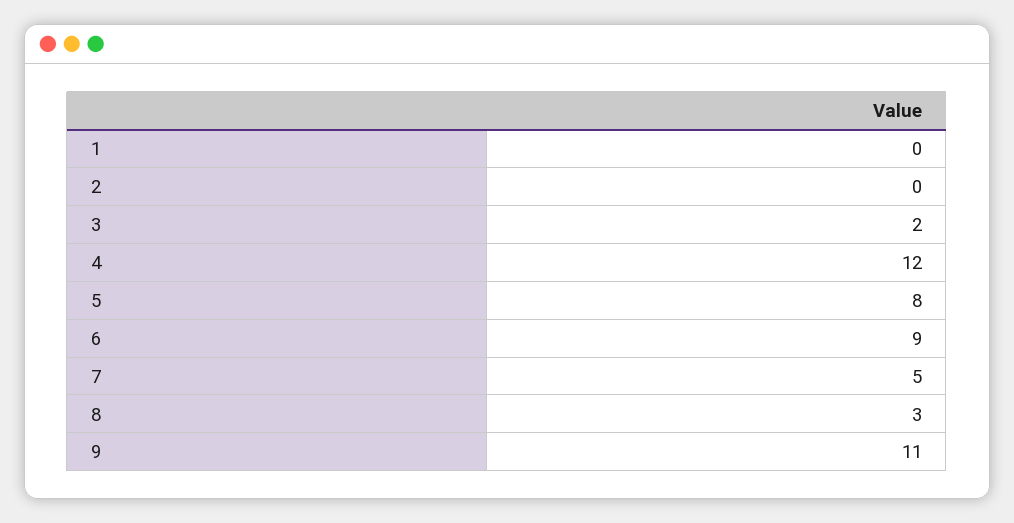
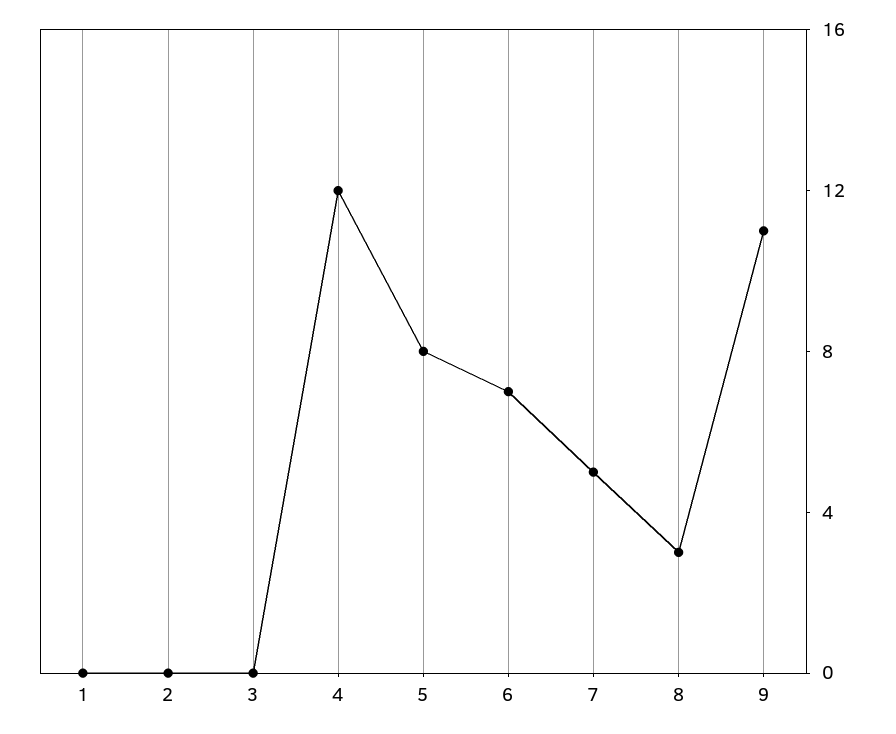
3: 2 -> 0
6: 9 -> 7

